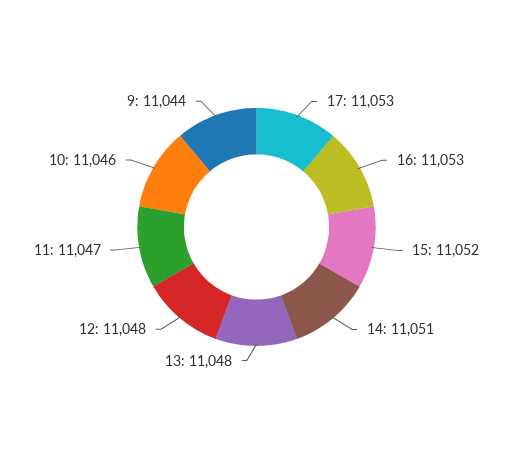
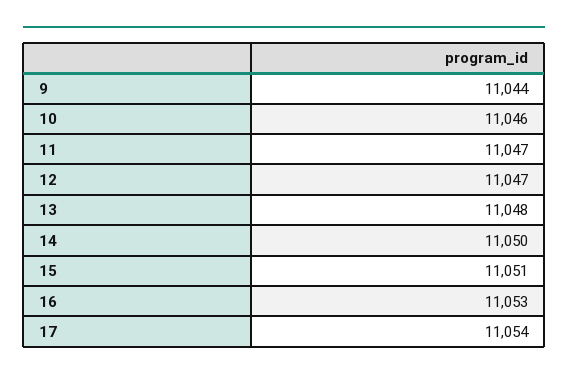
17: 11053 -> 11054
15: 11052 -> 11051
14: 11051 -> 11050
12: 11048 -> 11047

